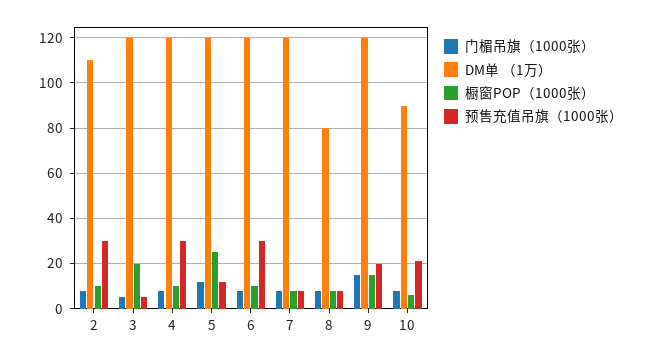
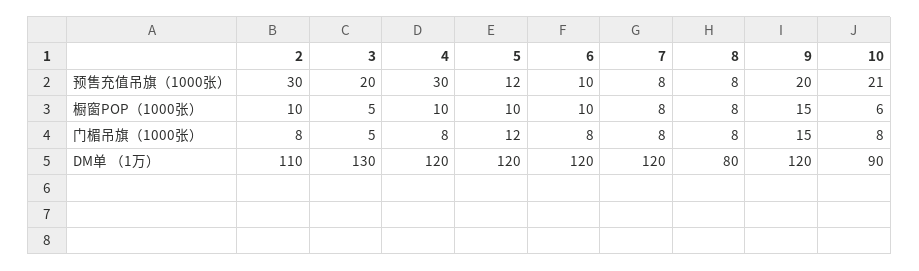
DM单 （1万）, 3: 120 -> 130
橱窗POP（1000张）, 3: 20 -> 5
预售充值吊旗（1000张）, 3: 5 -> 20
橱窗POP（1000张）, 5: 25 -> 10
预售充值吊旗（1000张）, 6: 30 -> 10

